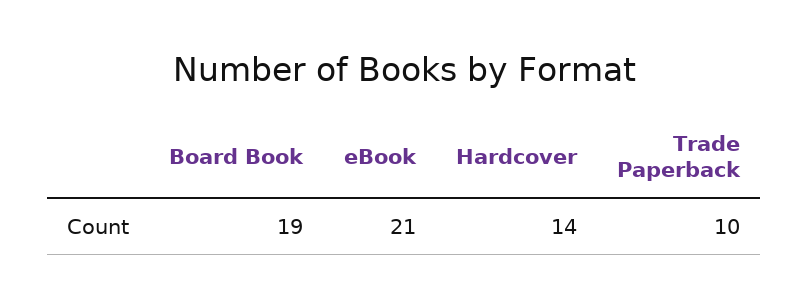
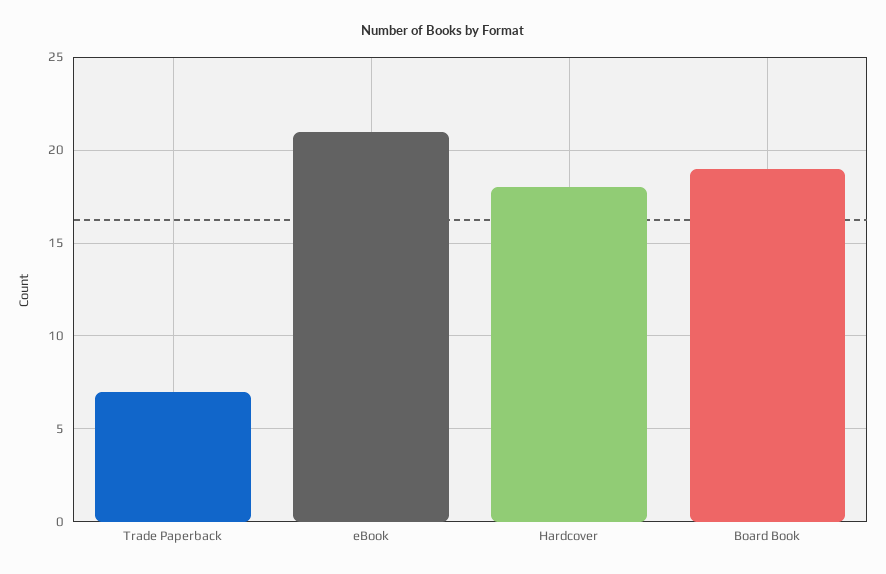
Hardcover: 14 -> 18
Trade Paperback: 10 -> 7

